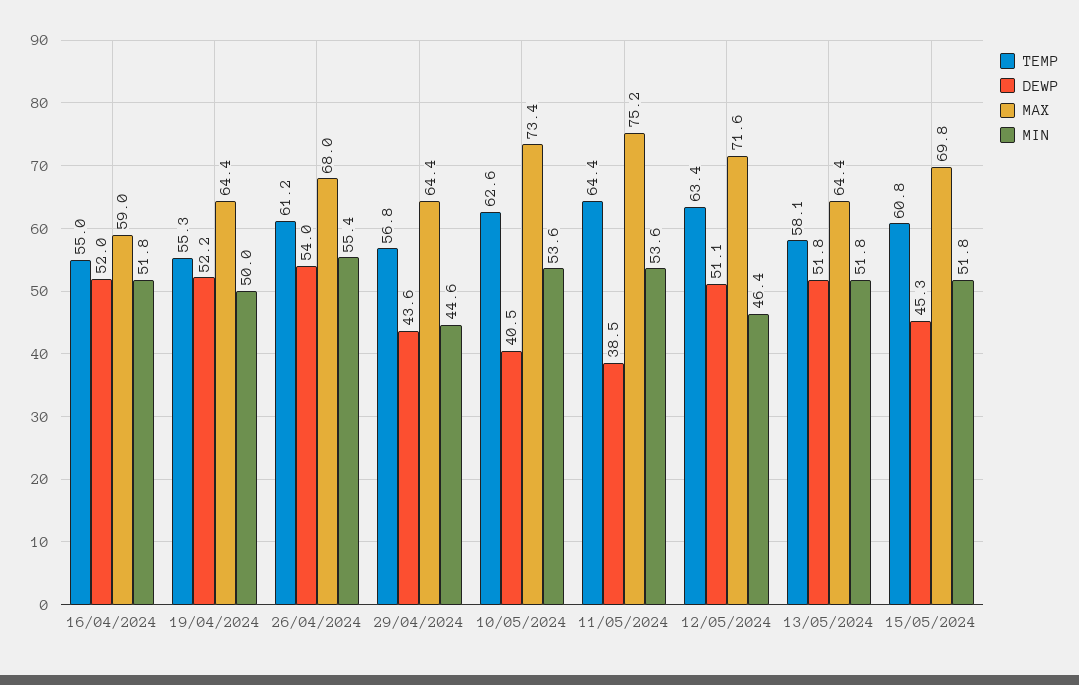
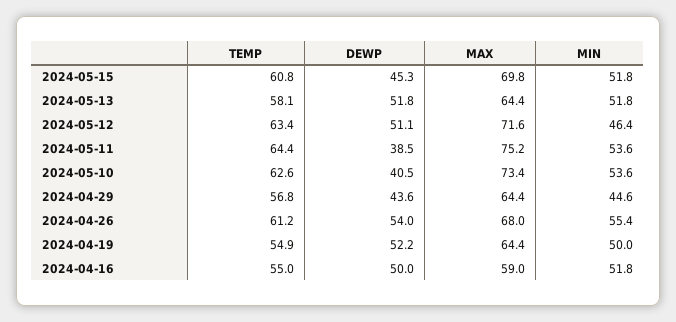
DEWP, 16/04/2024: 52 -> 50
TEMP, 19/04/2024: 55.3 -> 54.9

